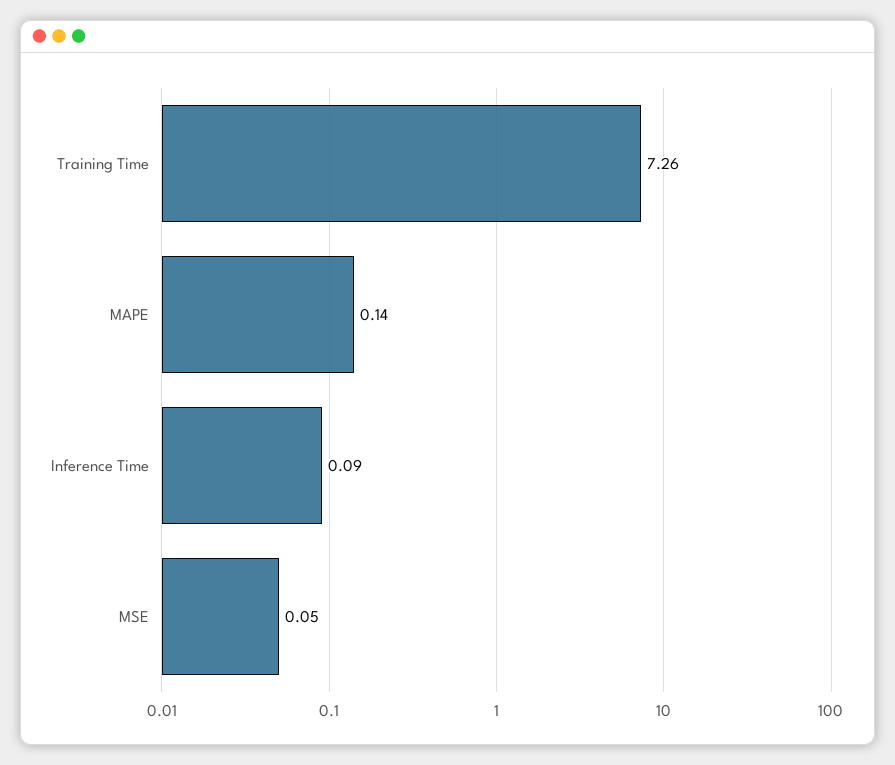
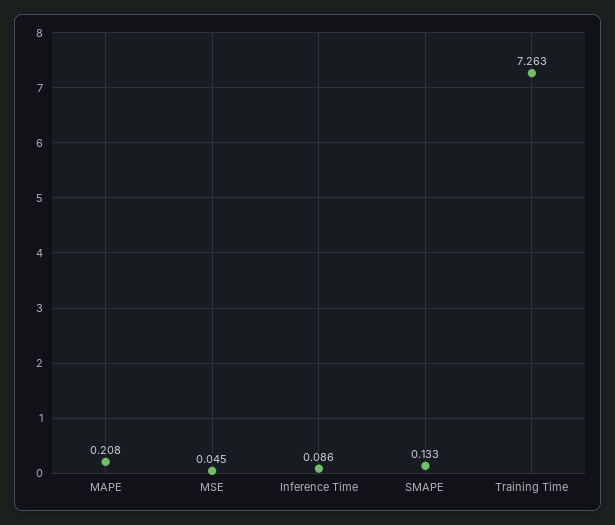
MAPE: 0.14 -> 0.208
SMAPE: none -> 0.133

